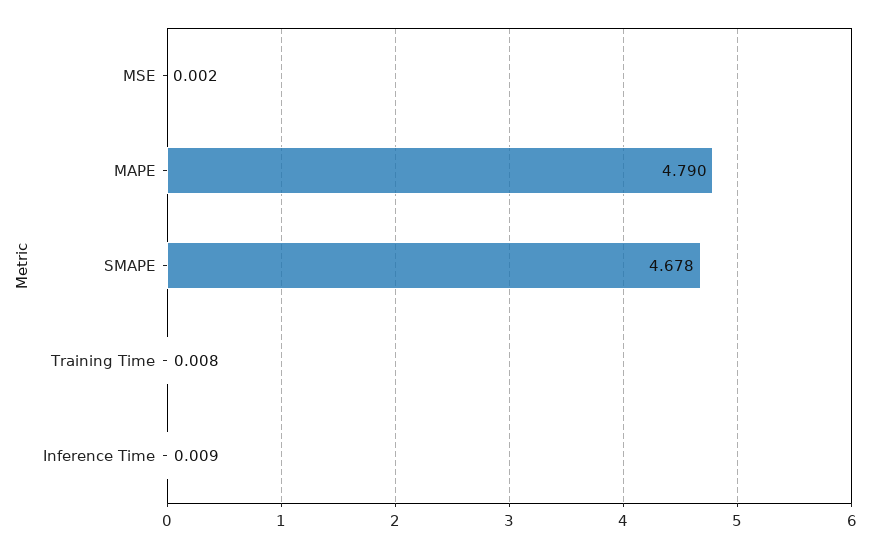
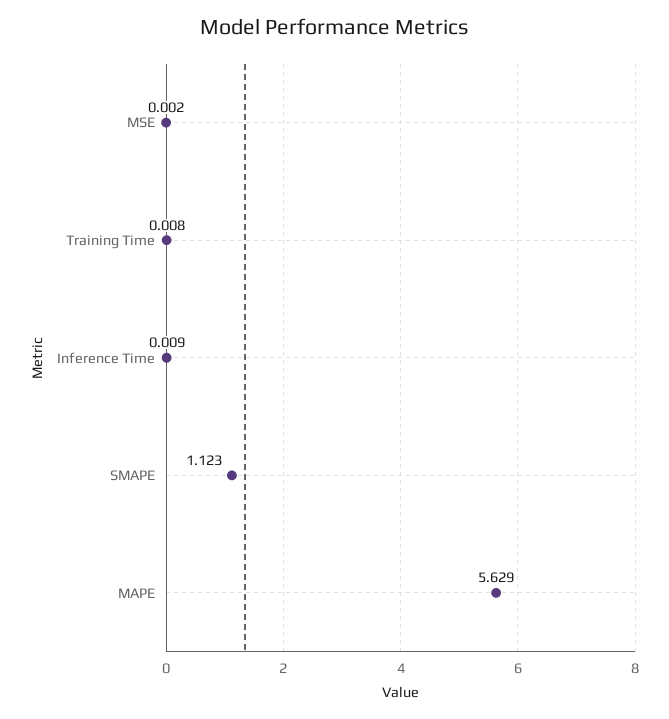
MAPE: 4.79 -> 5.629
SMAPE: 4.678 -> 1.123

